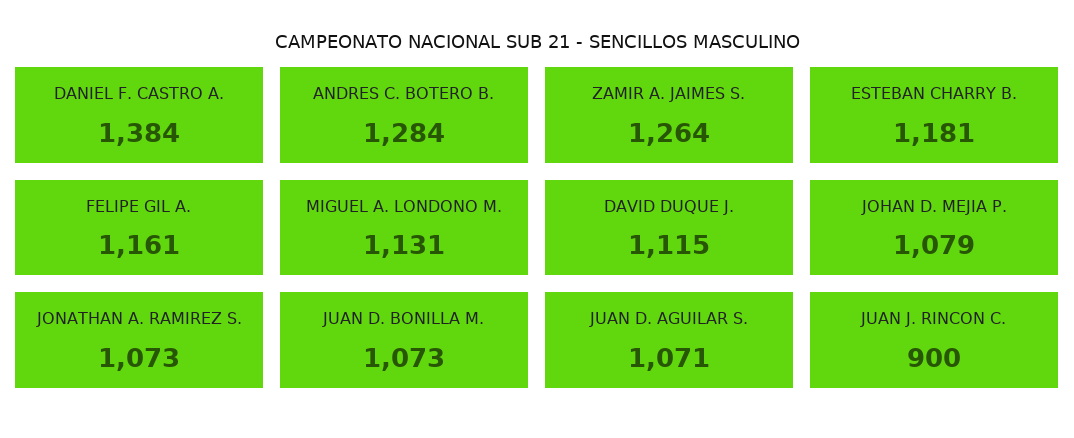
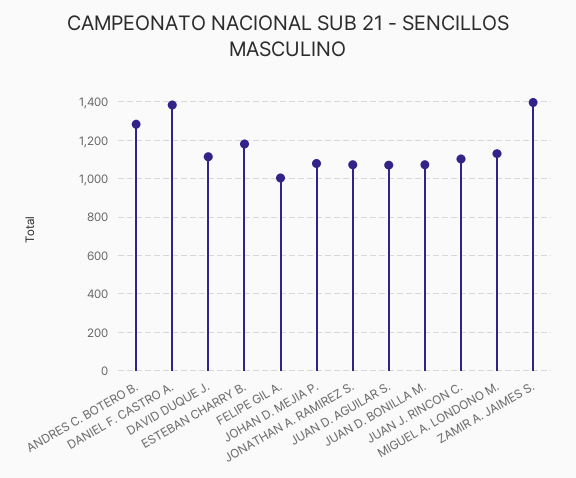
ZAMIR A. JAIMES S.: 1264 -> 1400
FELIPE GIL A.: 1161 -> 1000
JUAN J. RINCON C.: 900 -> 1100

